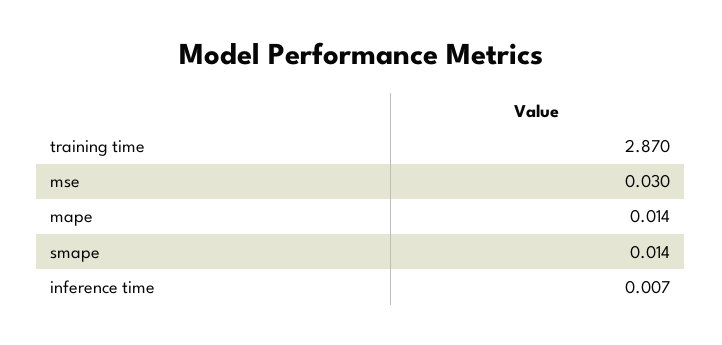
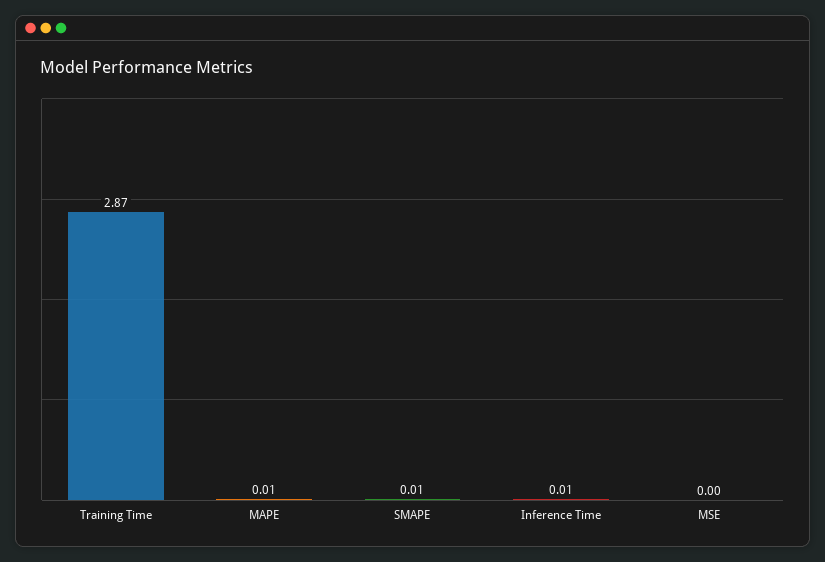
mse: 0.03 -> 0

